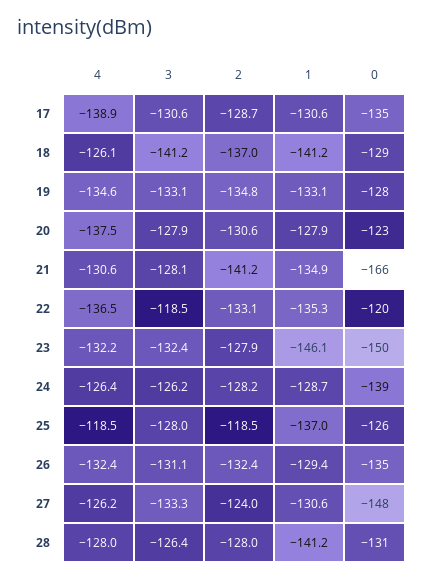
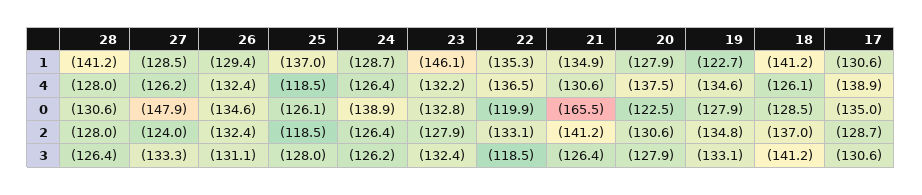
1, 19: -133.1 -> -122.7
3, 21: -128.1 -> -126.4
0, 23: -150 -> -132.8
2, 24: -128.2 -> -126.4
1, 27: -130.6 -> -128.5

